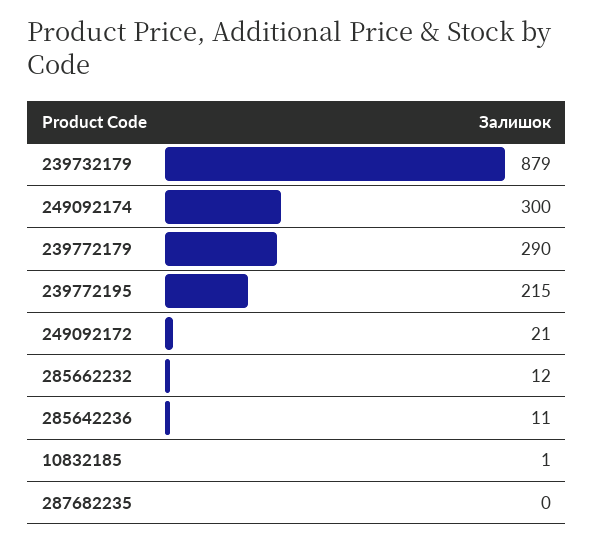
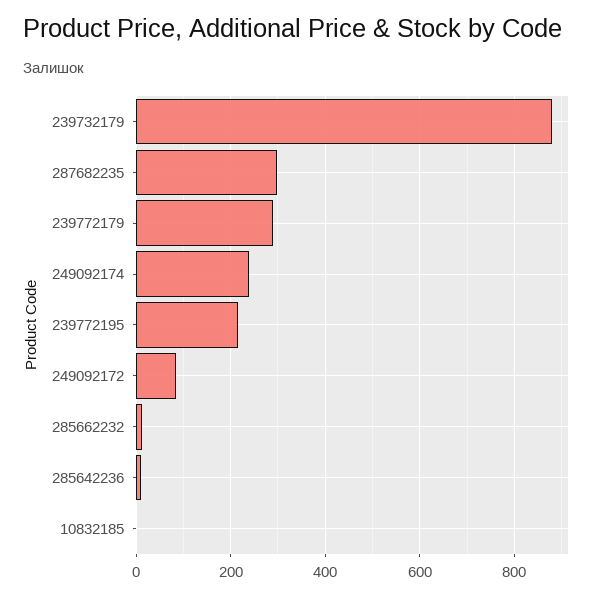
249092174: 300 -> 240
249092172: 21 -> 80
287682235: 0 -> 300

